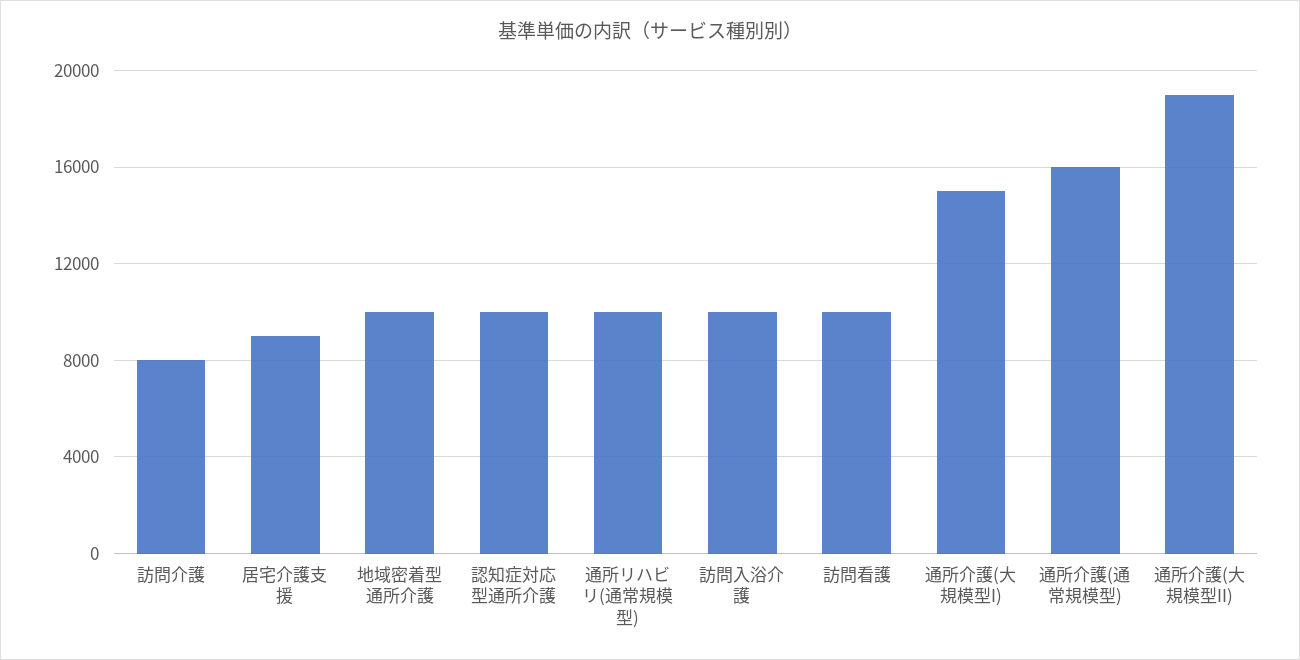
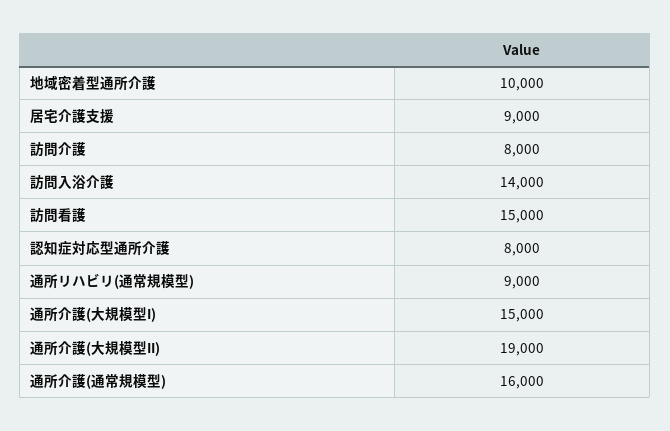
認知症対応型通所介護: 10000 -> 8000
通所リハビリ(通常規模型): 10000 -> 9000
訪問入浴介護: 10000 -> 14000
訪問看護: 10000 -> 15000

